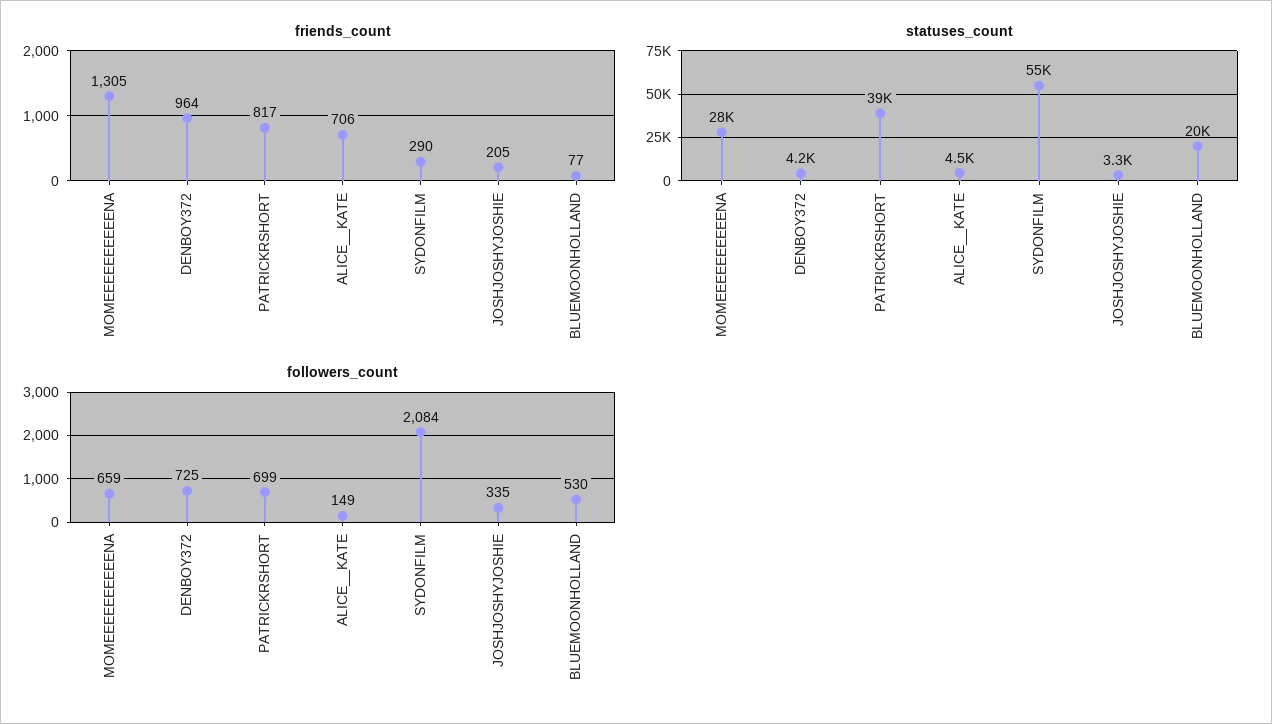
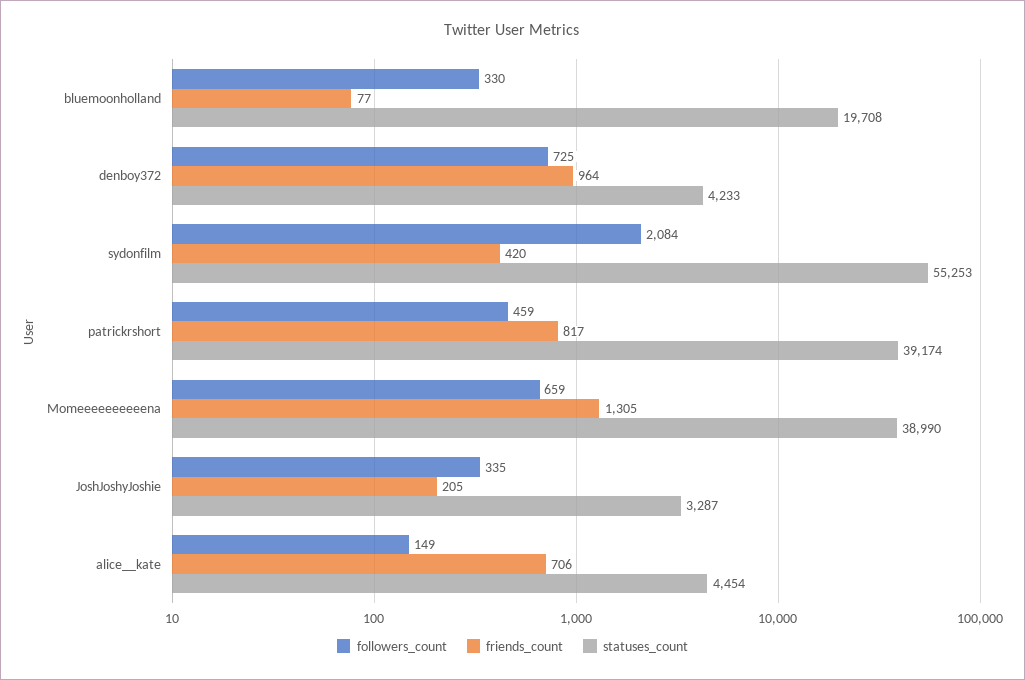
friends_count, SYDONFILM: 290 -> 420
statuses_count, MOMEEEEEEEEEENA: 28000 -> 38990
followers_count, PATRICKRSHORT: 699 -> 459
followers_count, BLUEMOONHOLLAND: 530 -> 330

